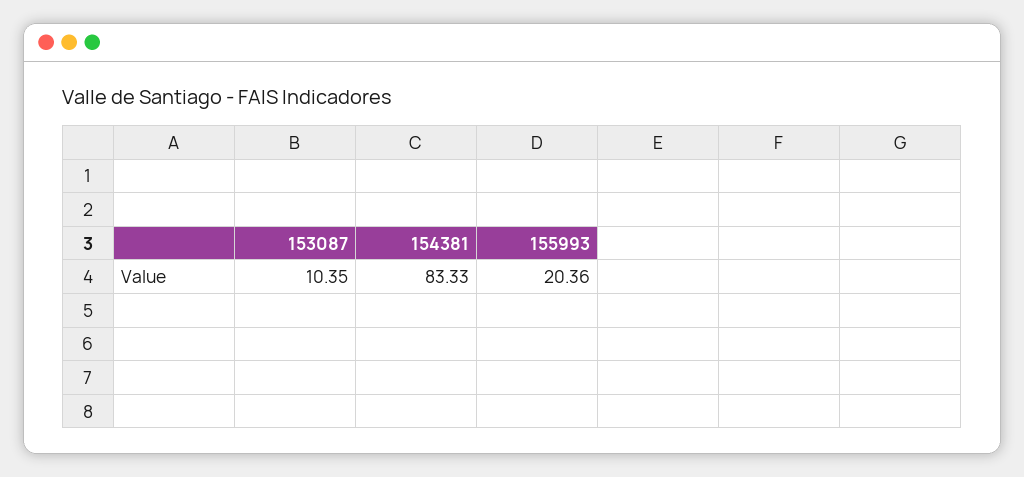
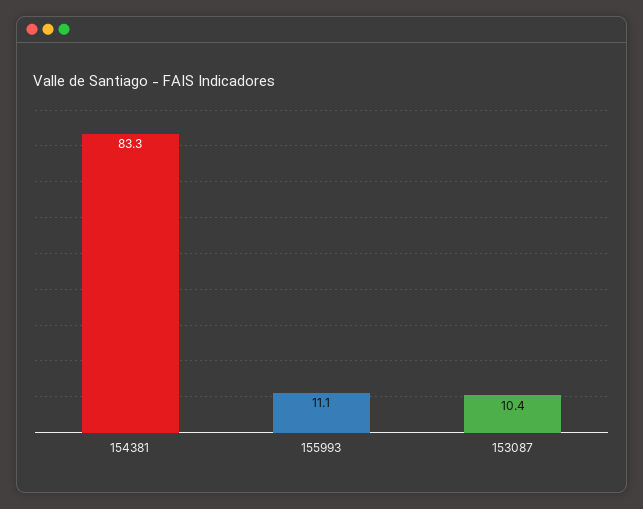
155993: 20.36 -> 11.1

